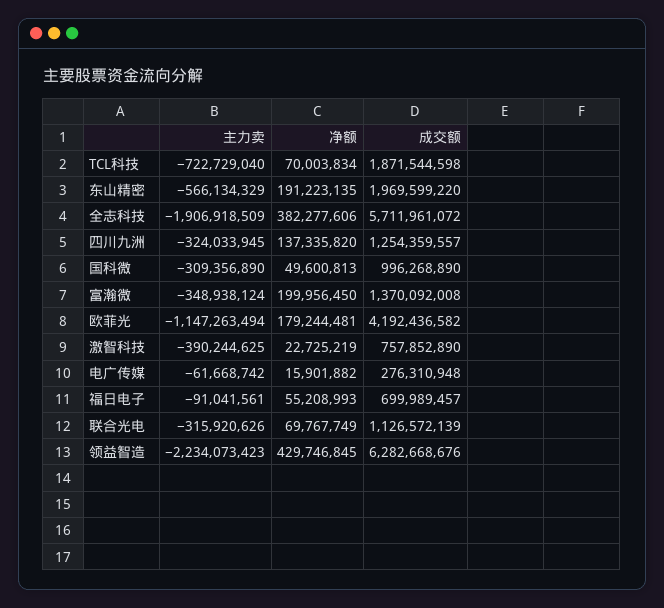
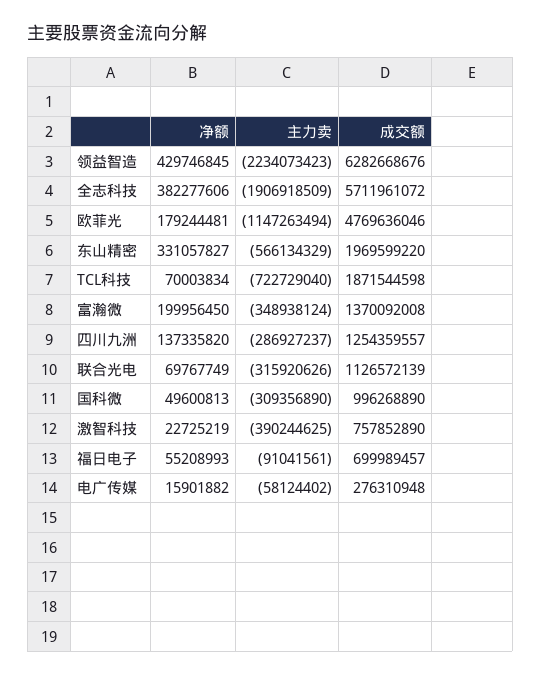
净额, 东山精密: 191223135 -> 331057827
主力卖, 四川九洲: -324033945 -> -286927237
成交额, 欧菲光: 4192436582 -> 4769636046
主力卖, 电广传媒: -61668742 -> -58124402

